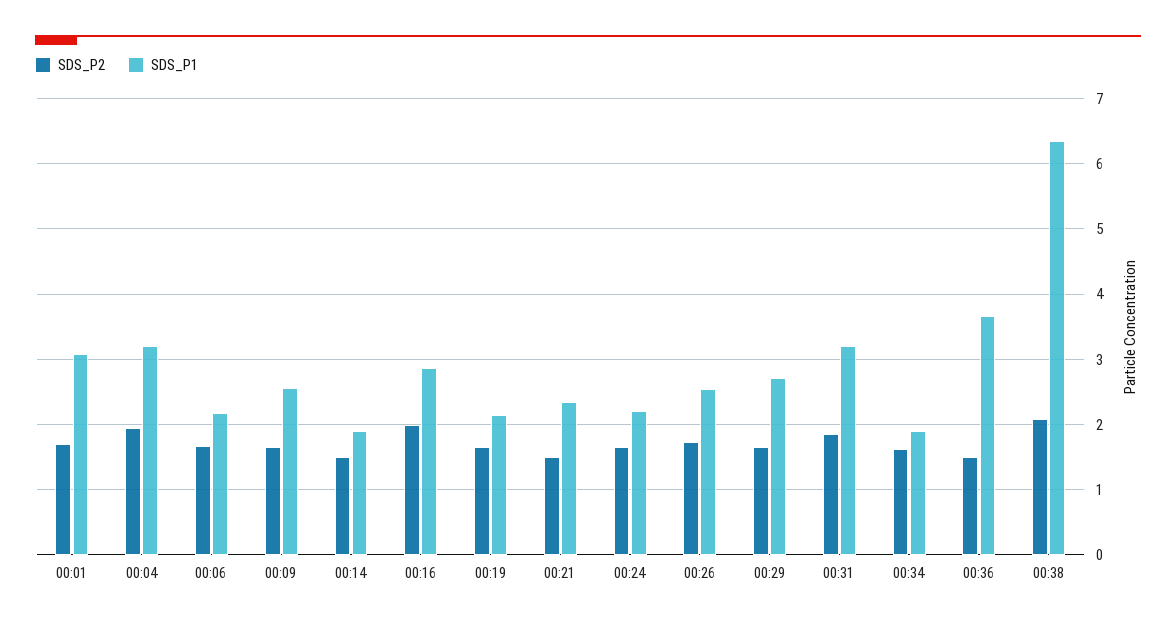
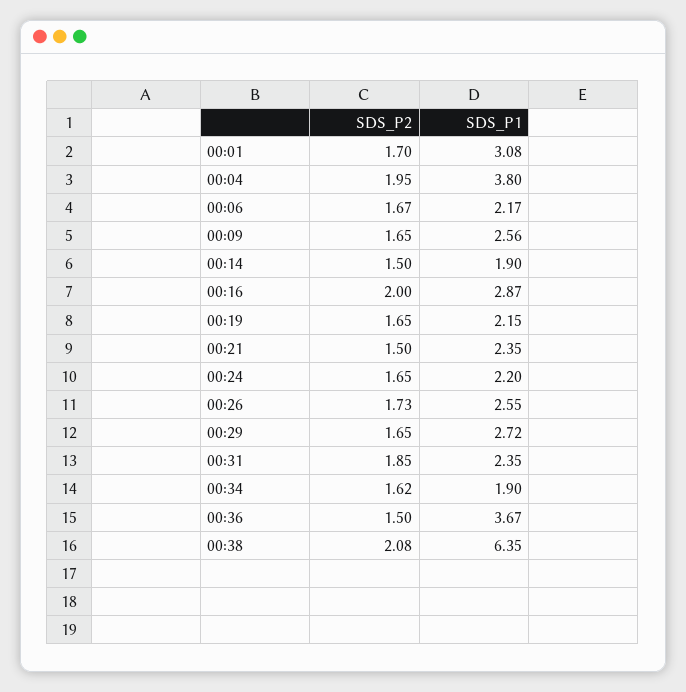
SDS_P1, 00:04: 3.2 -> 3.8
SDS_P1, 00:31: 3.2 -> 2.35

